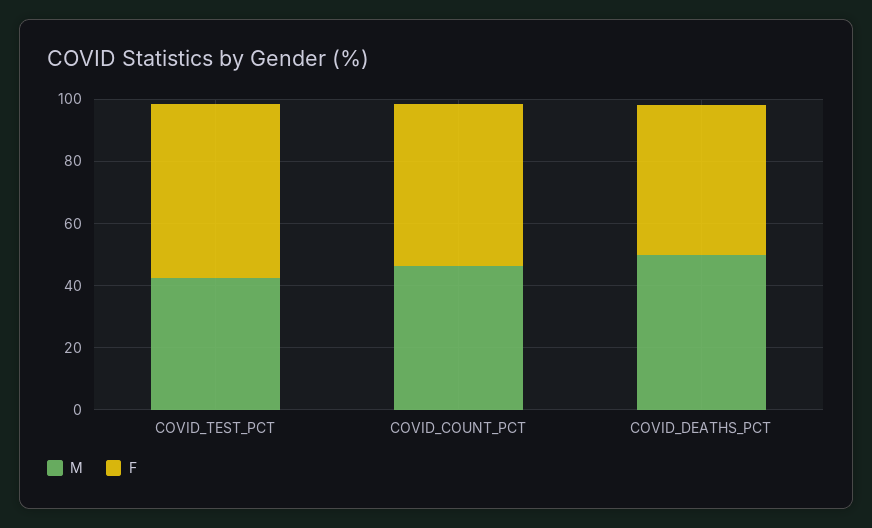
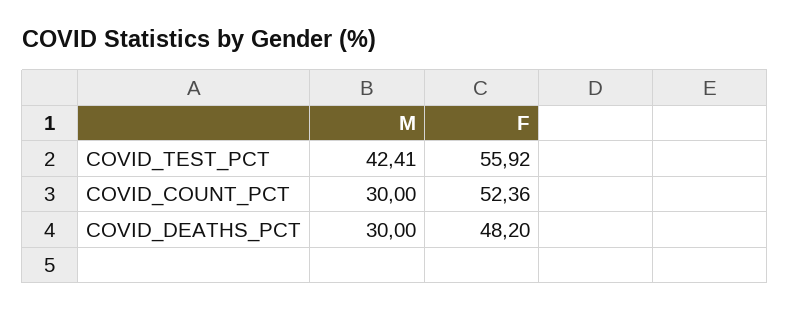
M, COVID_COUNT_PCT: 45 -> 30
M, COVID_DEATHS_PCT: 50 -> 30

